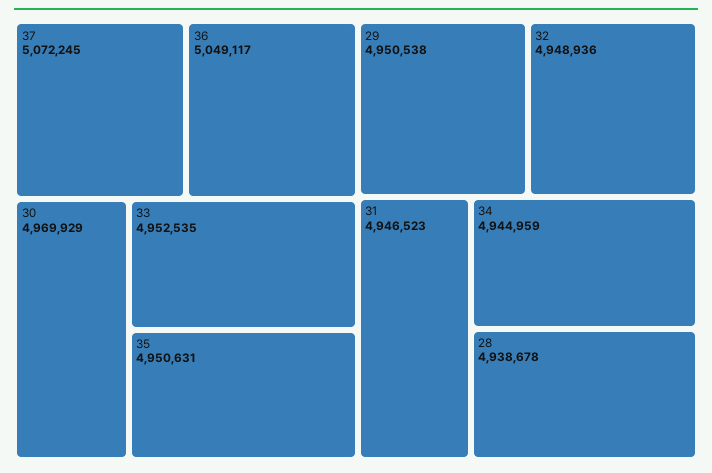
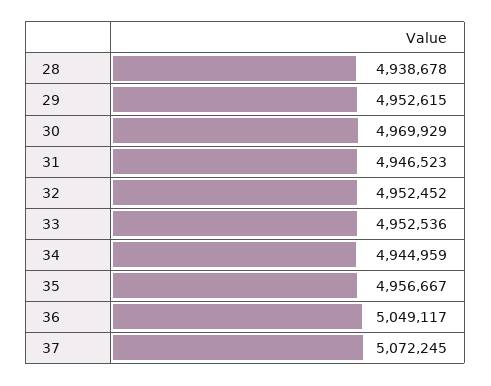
33: 4952535 -> 4952536
35: 4950631 -> 4956667
29: 4950538 -> 4952615
32: 4948936 -> 4952452

